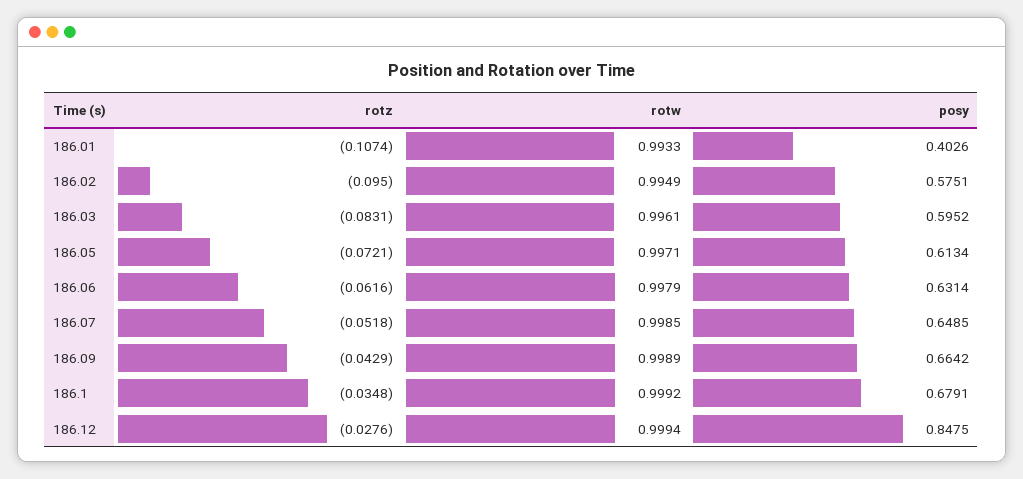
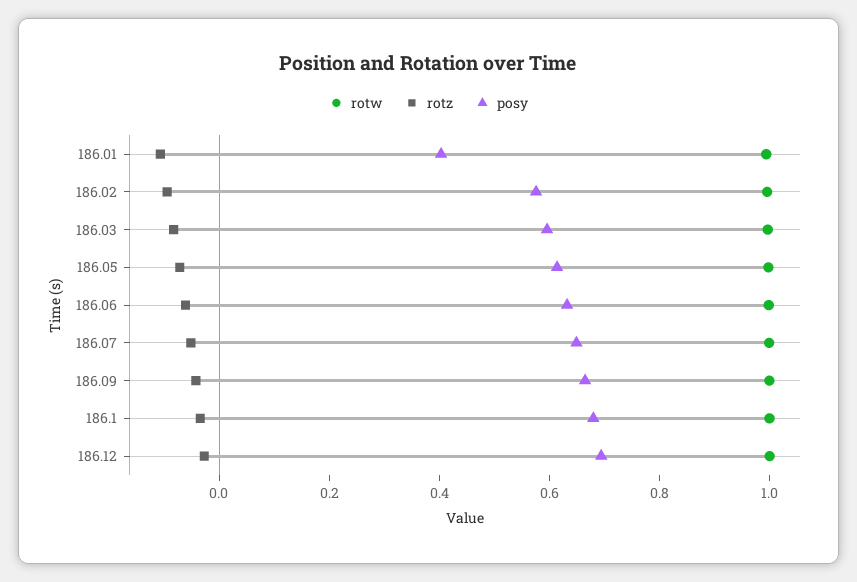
posy, 186.12: 0.8475 -> 0.7

